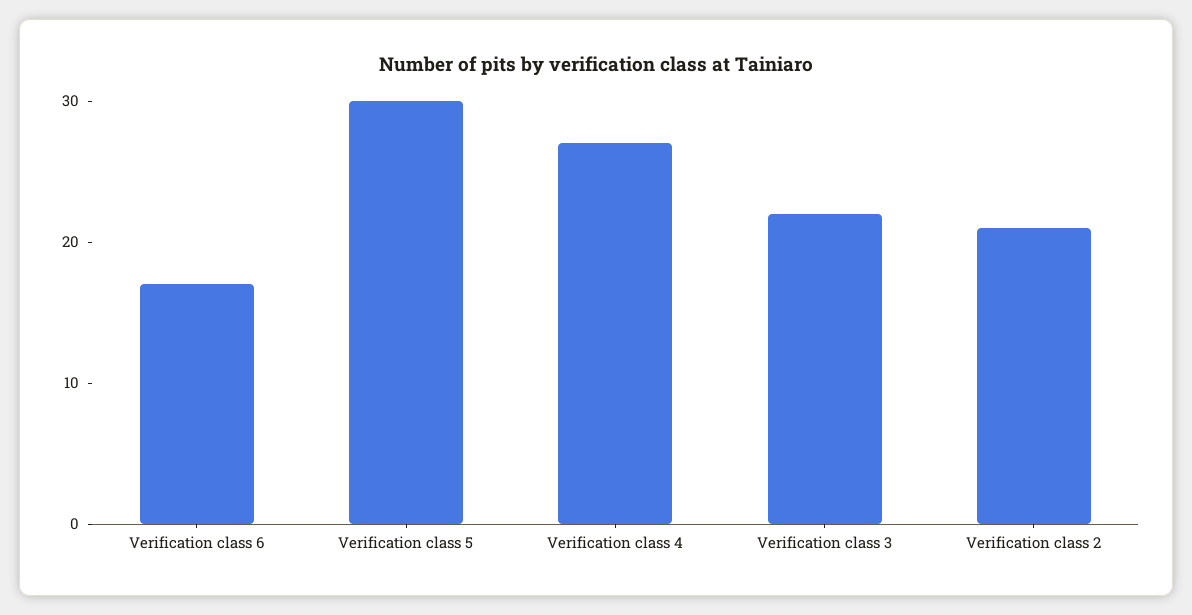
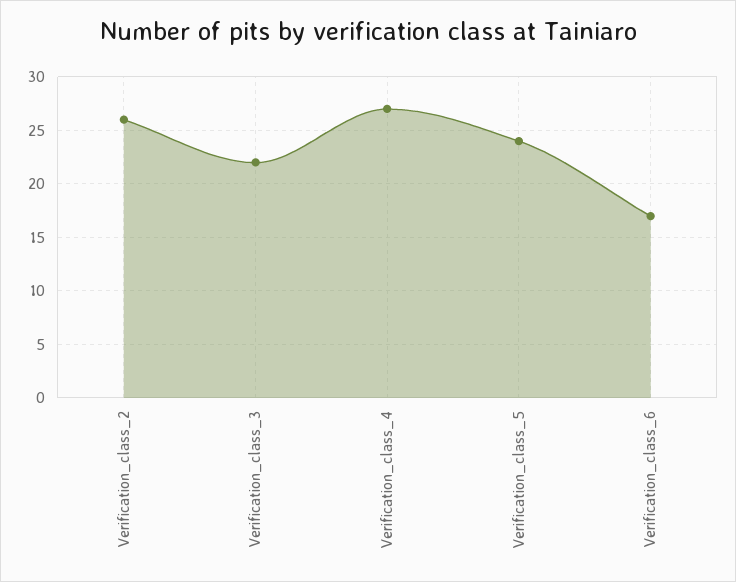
Verification class 5: 30 -> 24
Verification class 2: 21 -> 26

